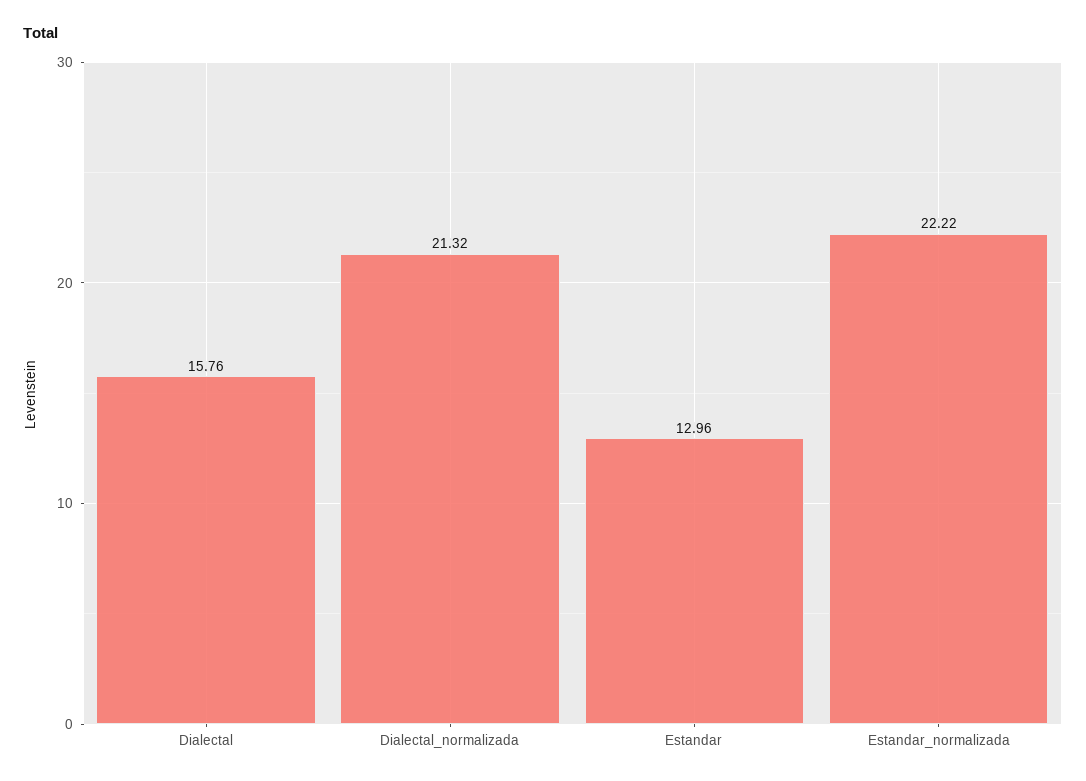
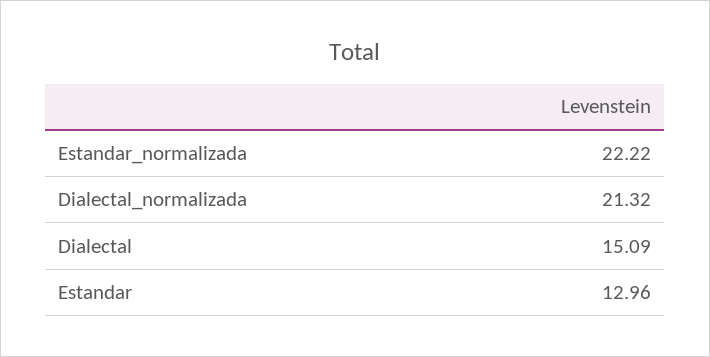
Dialectal: 15.76 -> 15.09

